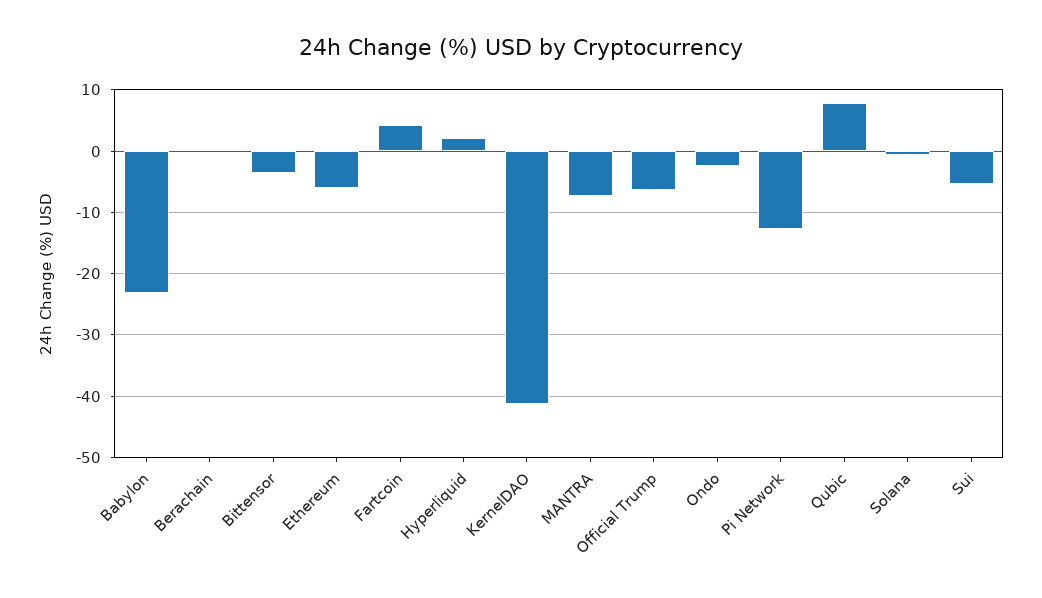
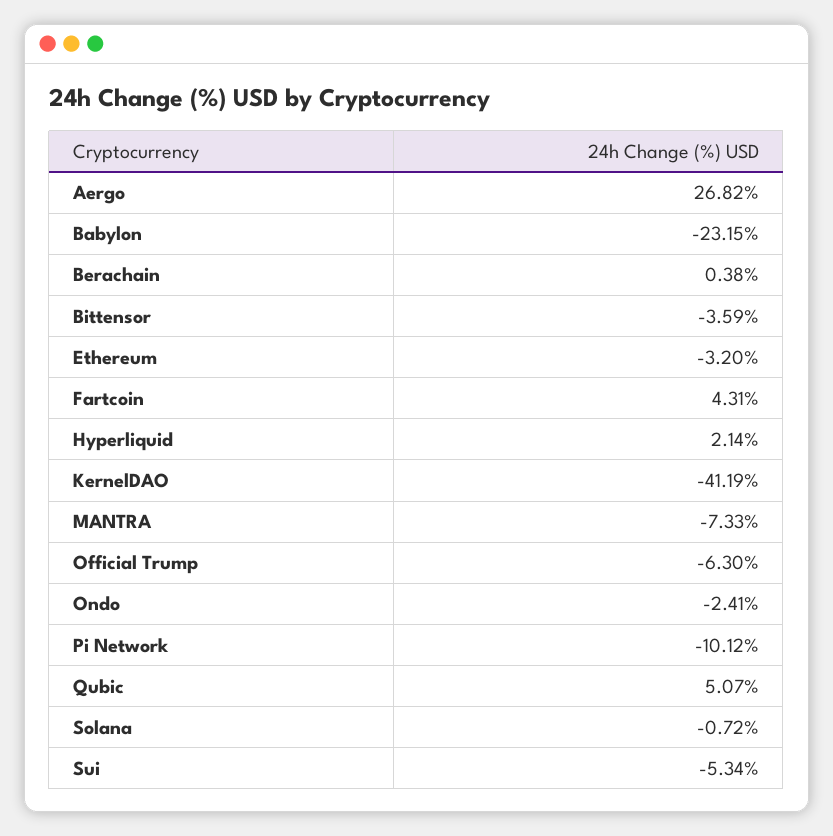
Ethereum: -6 -> -3.2
Pi Network: -13 -> -10.12
Qubic: 8 -> 5.07
Aergo: none -> 26.82

